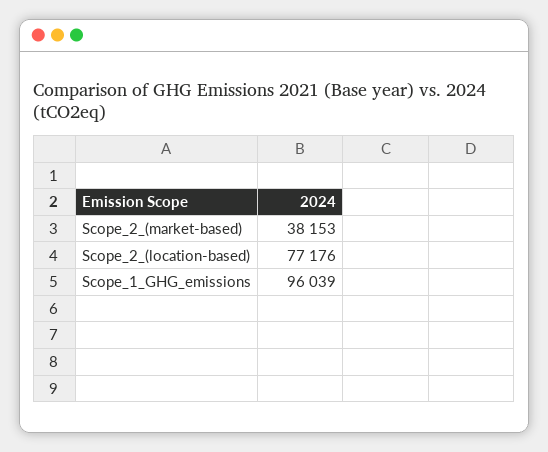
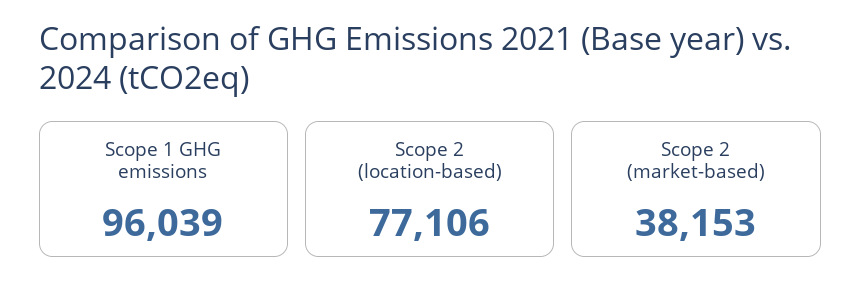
Scope_2_(location-based): 77176 -> 77106

